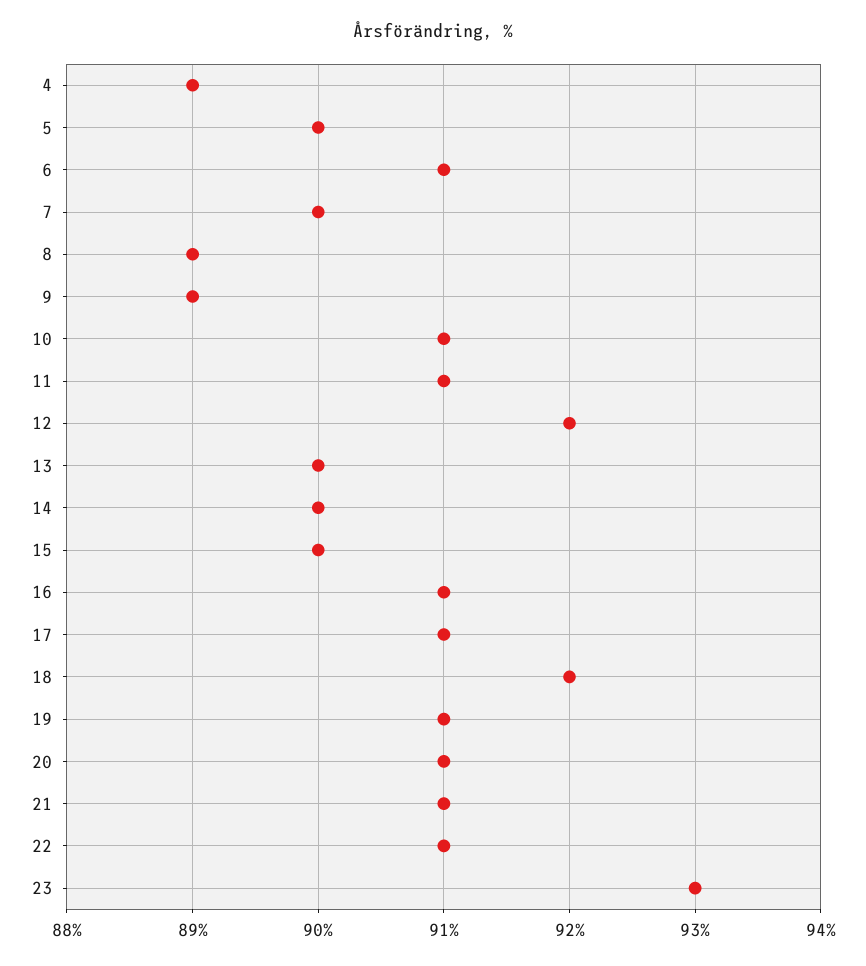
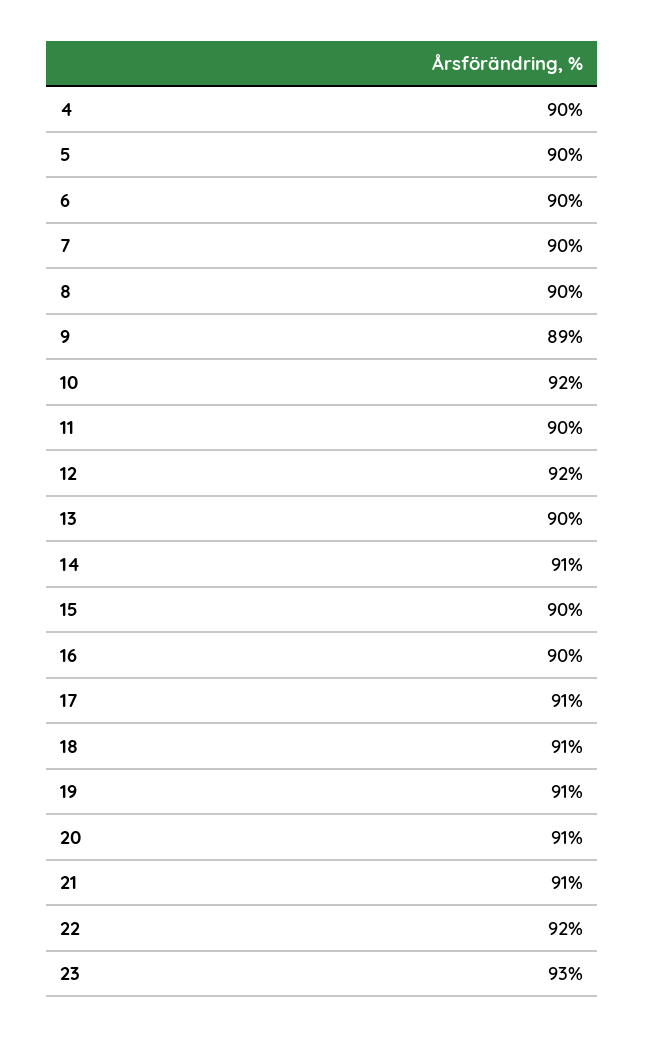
4: 89 -> 90
6: 91 -> 90
8: 89 -> 90
10: 91 -> 92
11: 91 -> 90
14: 90 -> 91
16: 91 -> 90
18: 92 -> 91
22: 91 -> 92

